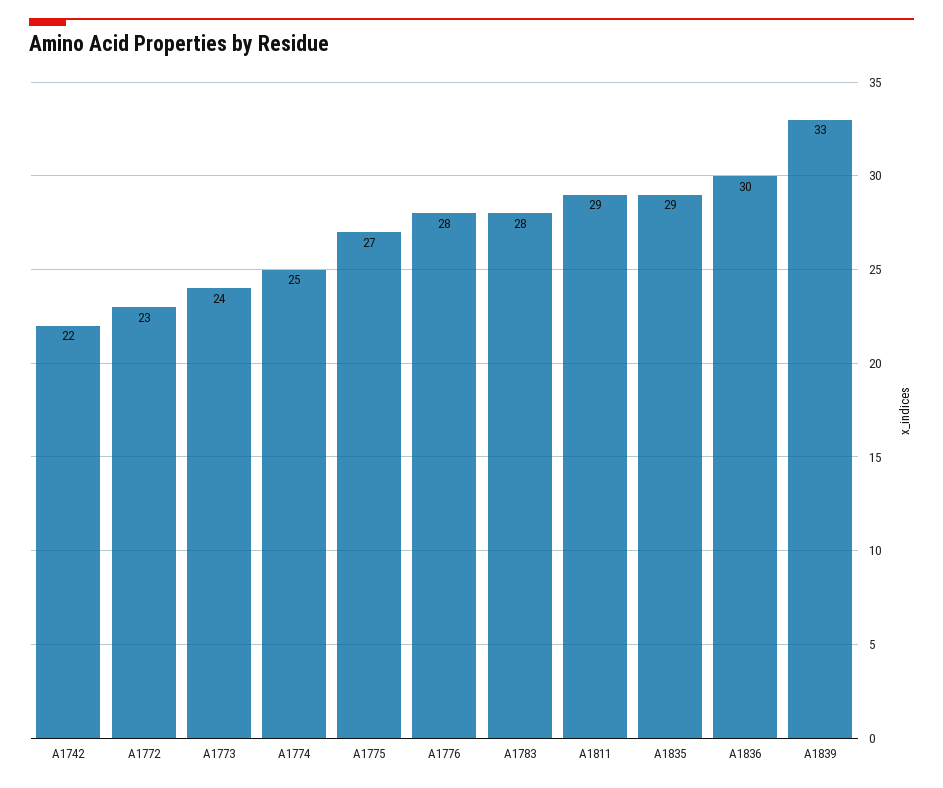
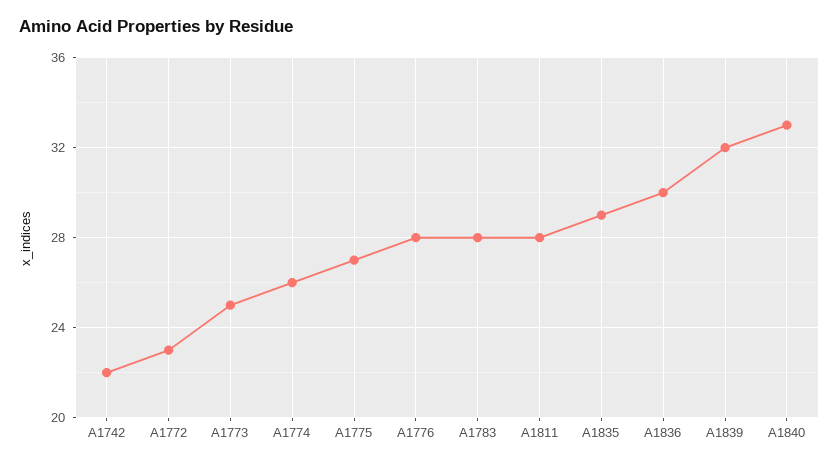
A1773: 24 -> 25
A1774: 25 -> 26
A1811: 29 -> 28
A1839: 33 -> 32
A1840: none -> 33

